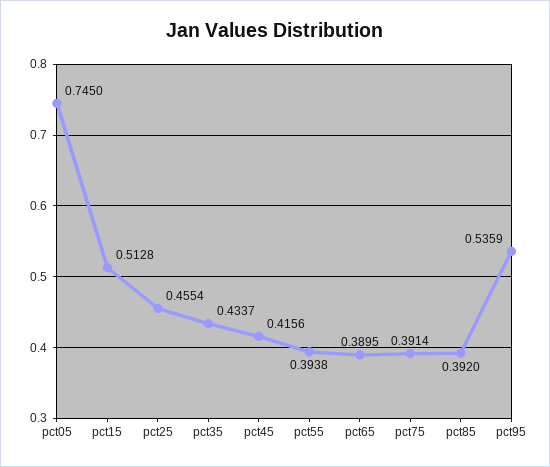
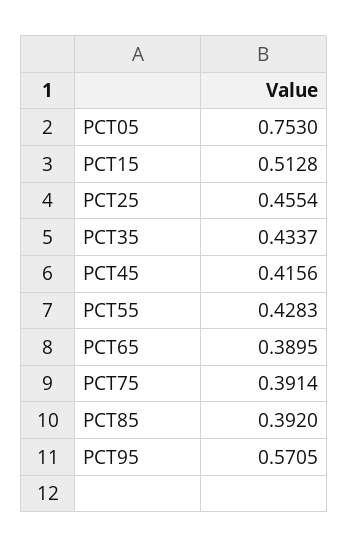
pct05: 0.745 -> 0.753
pct55: 0.3938 -> 0.4283
pct95: 0.5359 -> 0.5705

